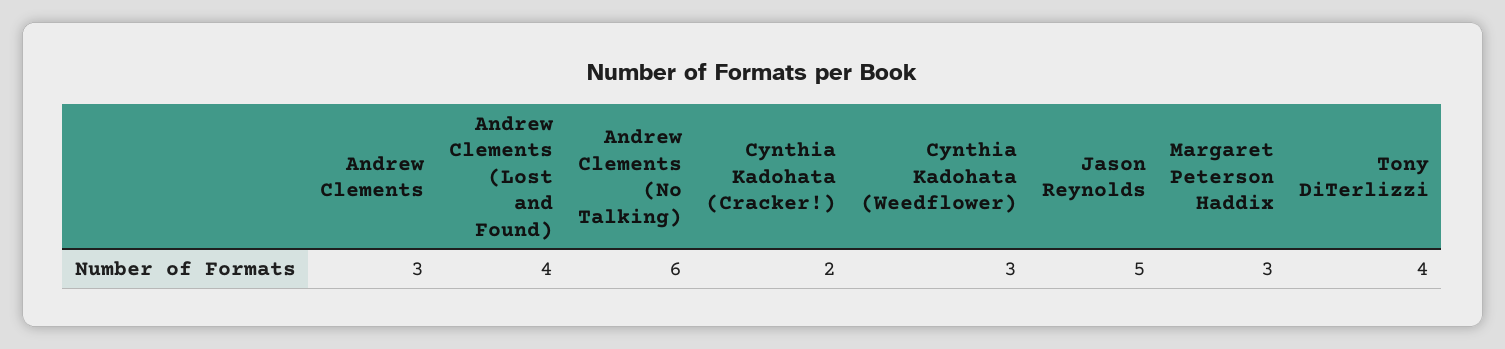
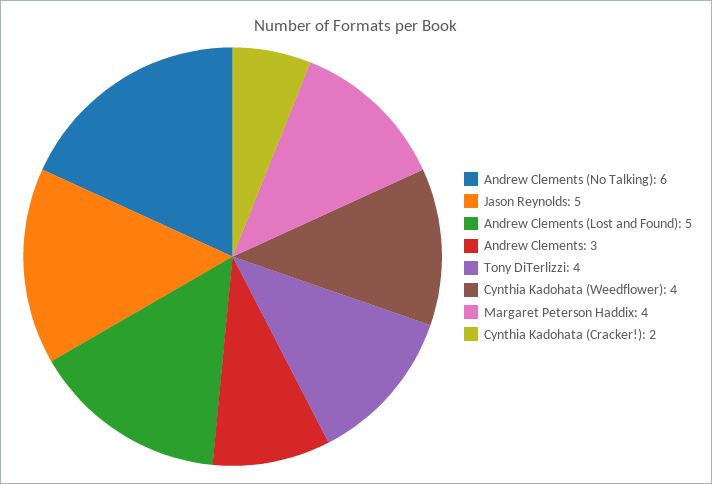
Andrew Clements (Lost and Found): 4 -> 5
Cynthia Kadohata (Weedflower): 3 -> 4
Margaret Peterson Haddix: 3 -> 4

